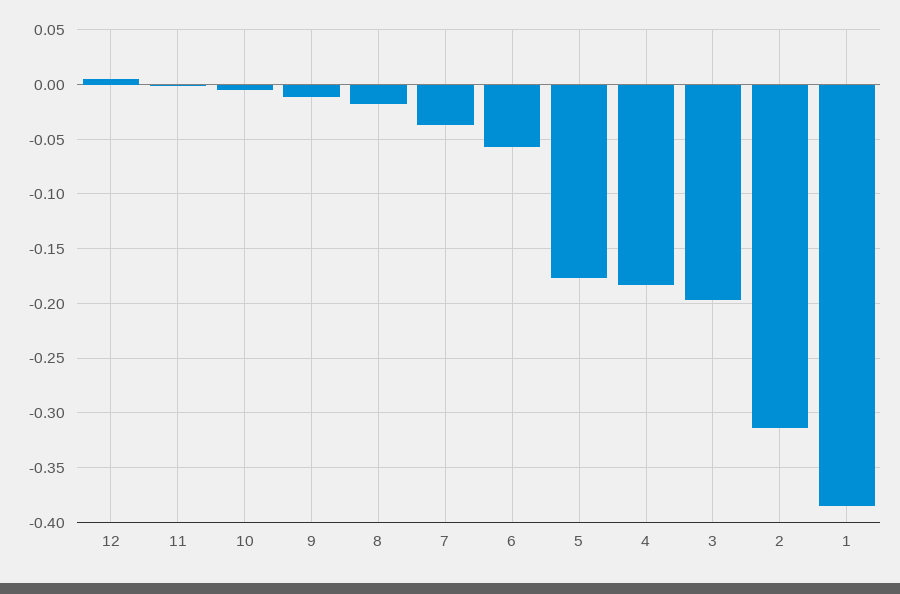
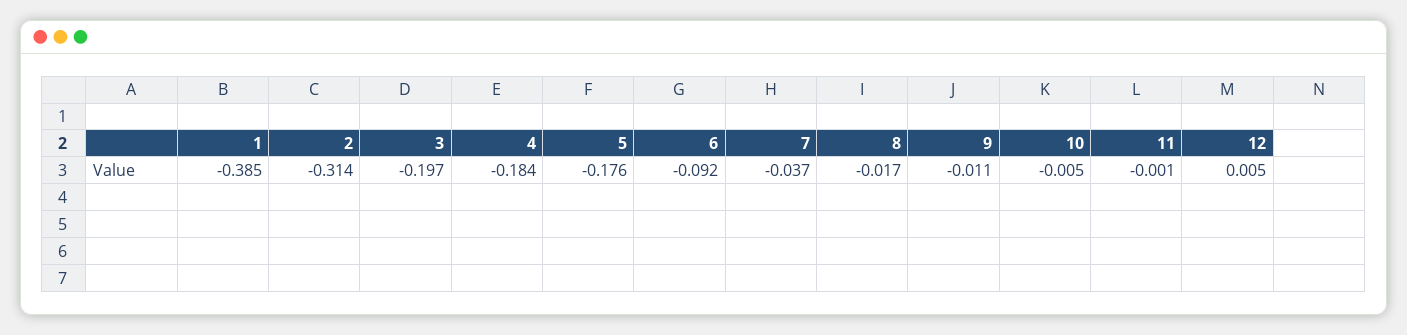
6: -0.06 -> -0.092

